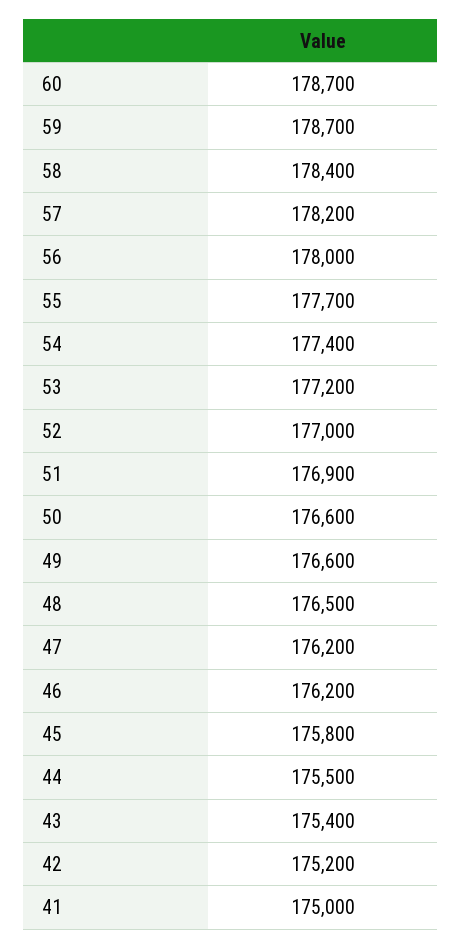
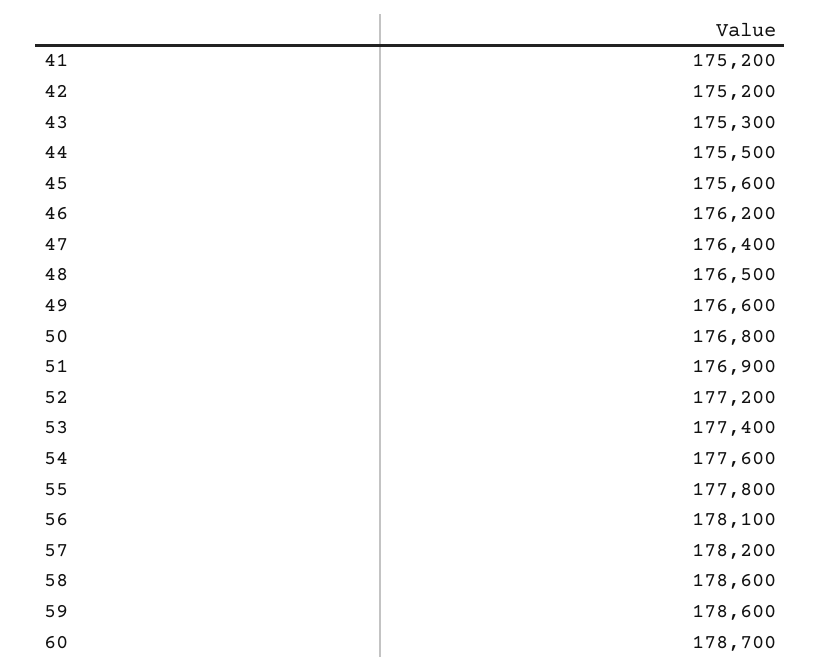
59: 178700 -> 178600
58: 178400 -> 178600
56: 178000 -> 178100
55: 177700 -> 177800
54: 177400 -> 177600
53: 177200 -> 177400
52: 177000 -> 177200
50: 176600 -> 176800
47: 176200 -> 176400
45: 175800 -> 175600
43: 175400 -> 175300
41: 175000 -> 175200

